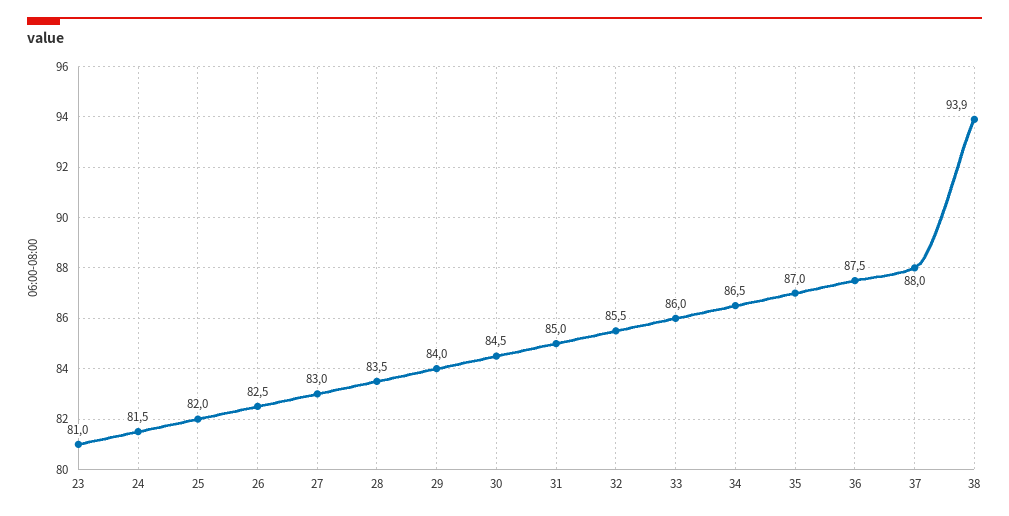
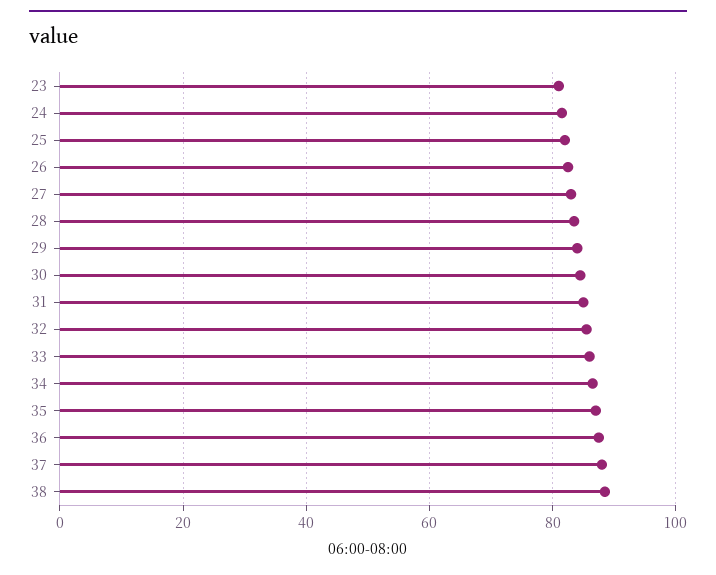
38: 93.9 -> 88

